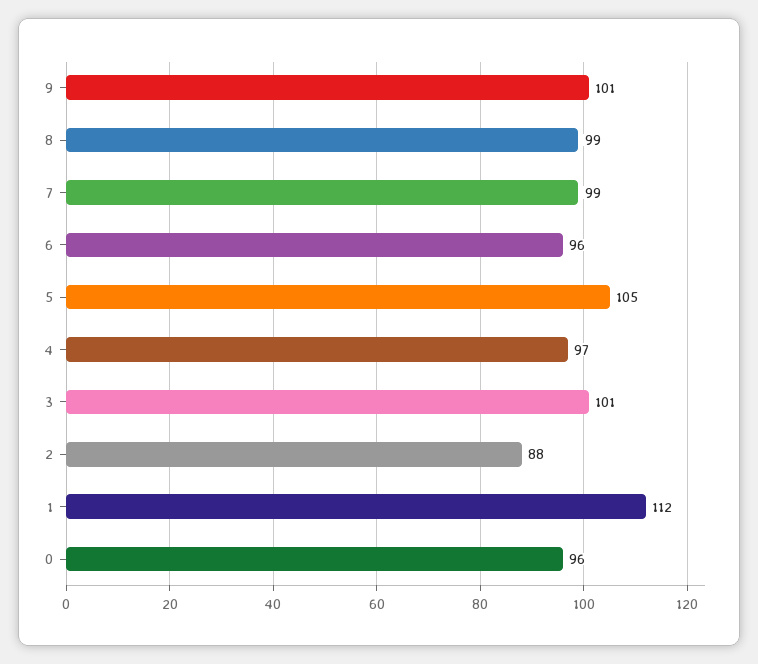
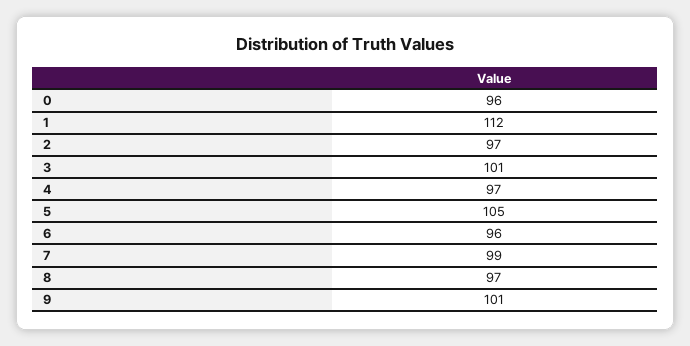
8: 99 -> 97
2: 88 -> 97

